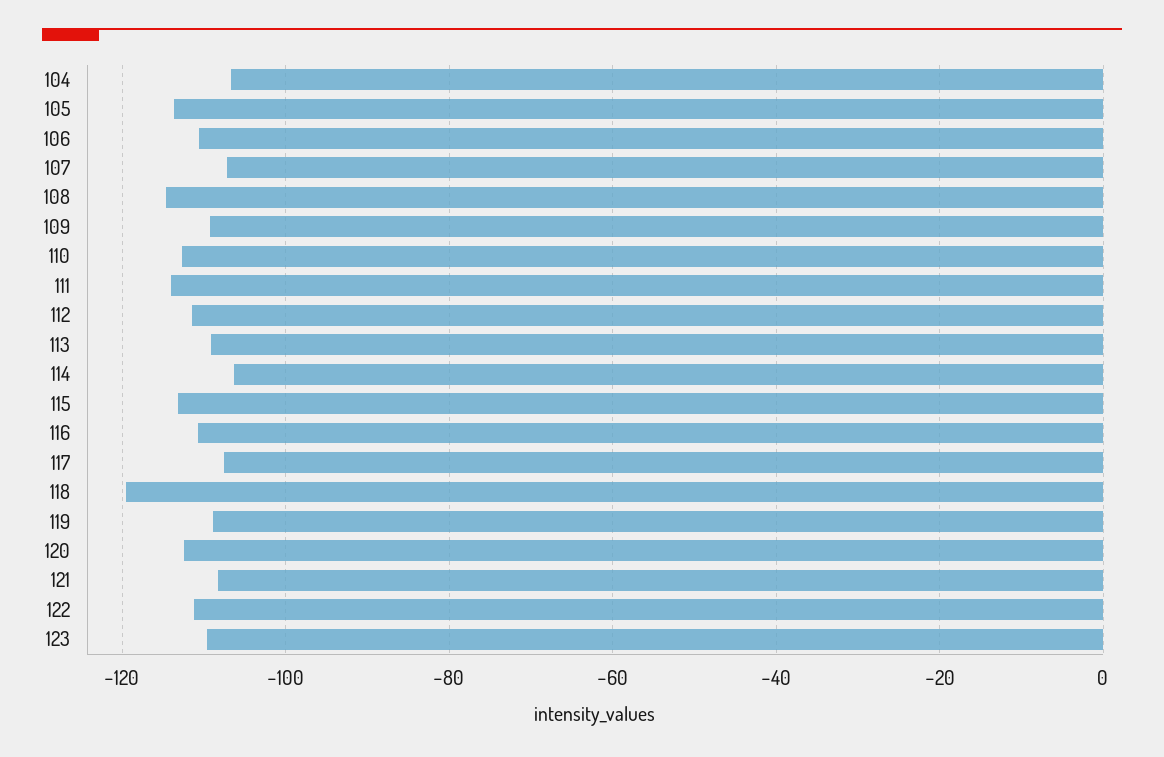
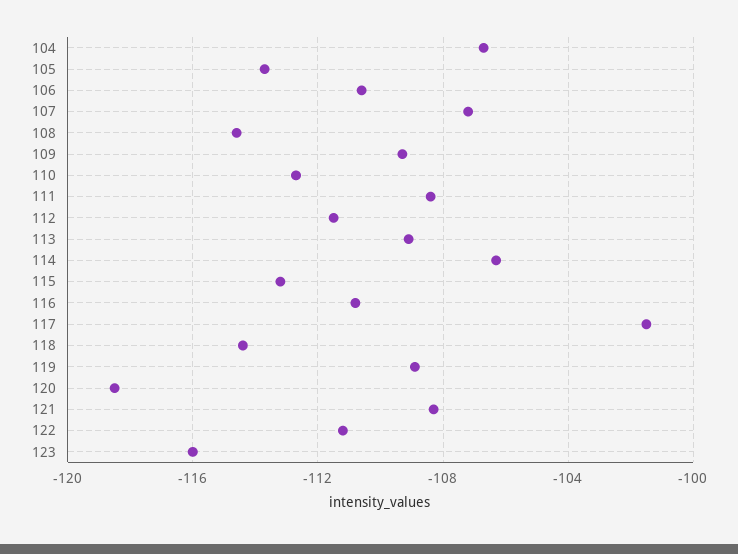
111: -114 -> -108.5
117: -108 -> -101.5
118: -120 -> -114.5
120: -112 -> -118.5
123: -110 -> -116

